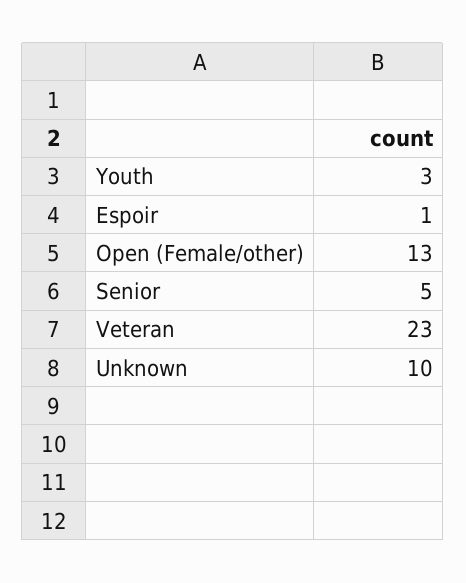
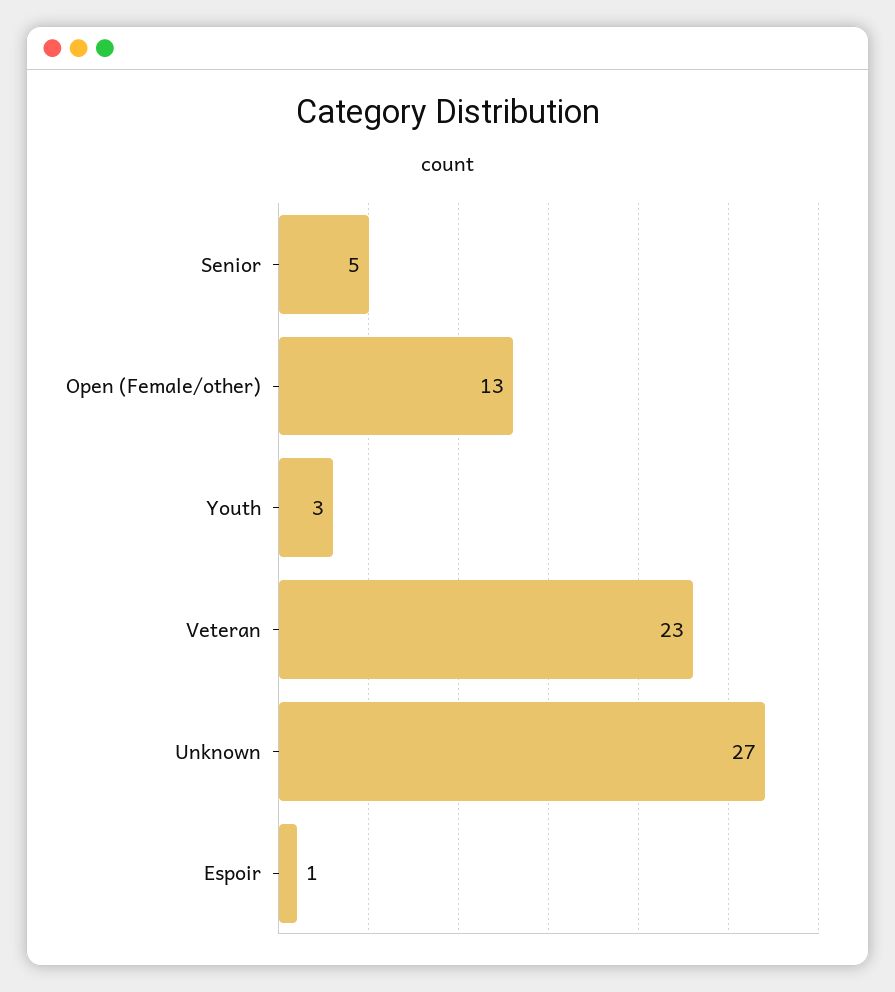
Unknown: 10 -> 27

